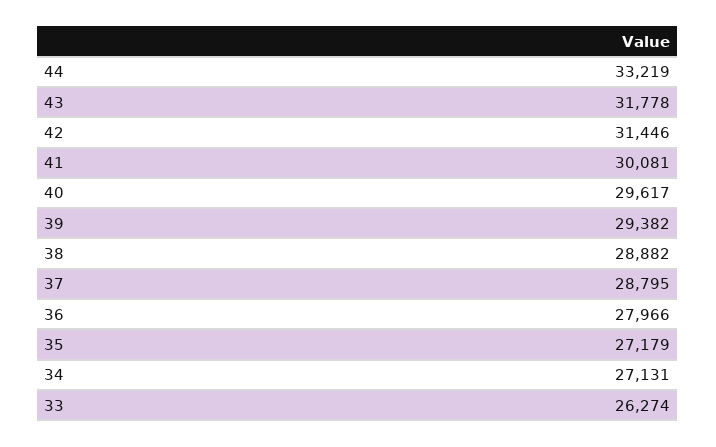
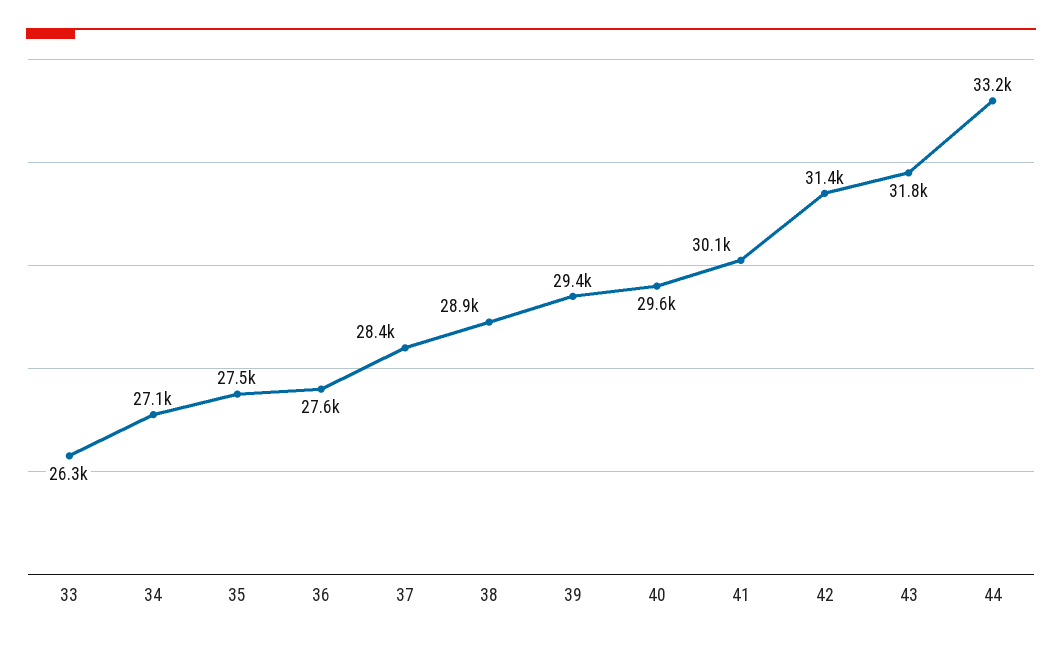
37: 28795 -> 28400
36: 27966 -> 27600
35: 27179 -> 27500

